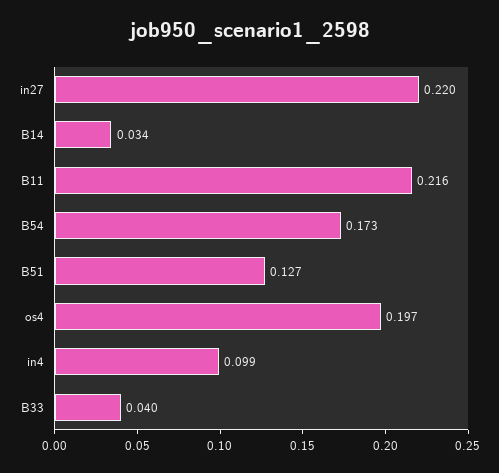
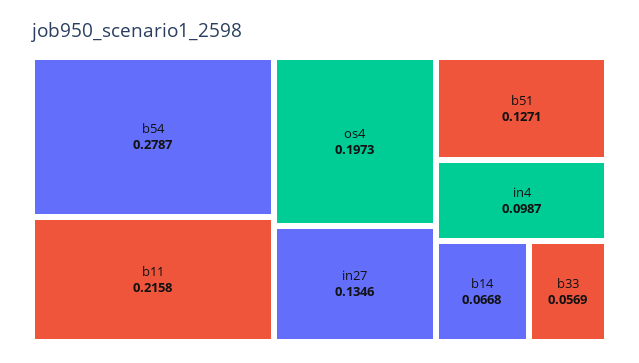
in27: 0.22 -> 0.1346
B14: 0.034 -> 0.0668
B54: 0.173 -> 0.2787
B33: 0.04 -> 0.0569

